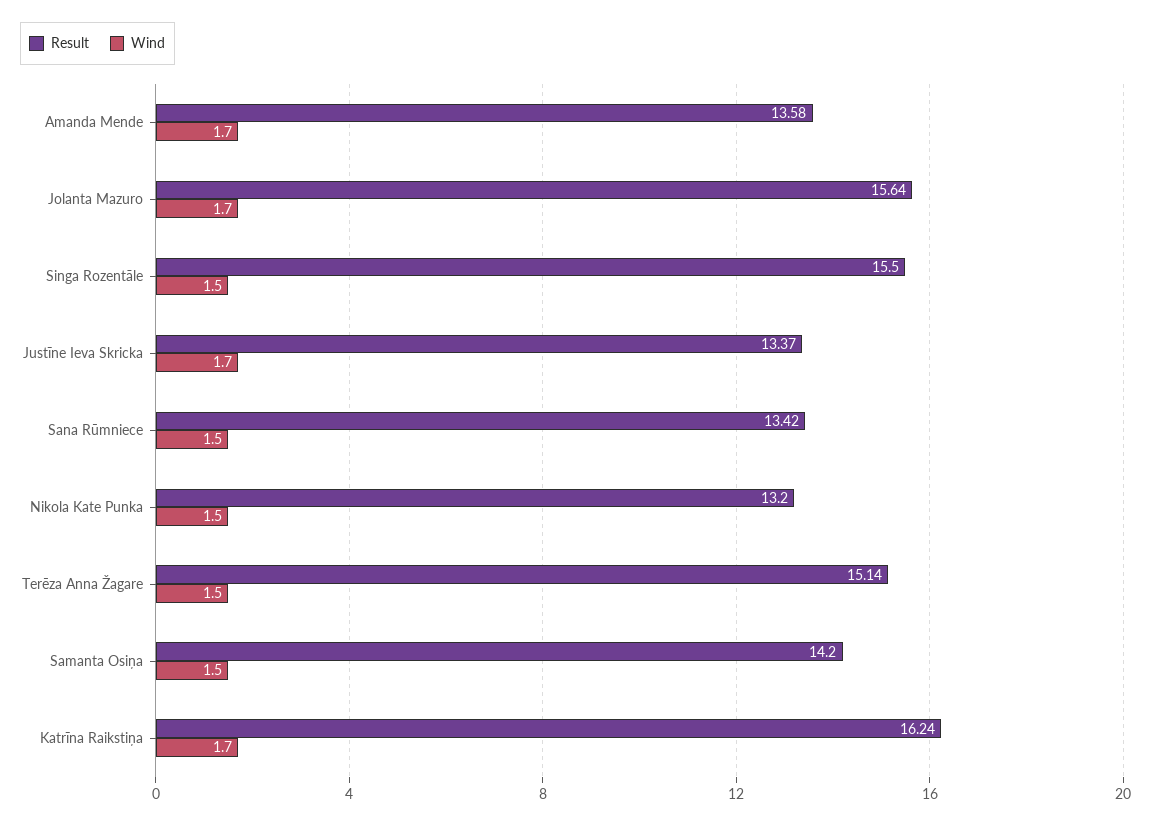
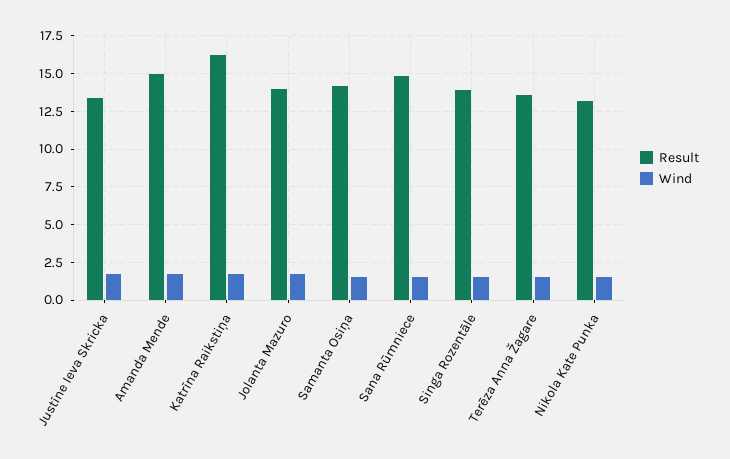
Result, Amanda Mende: 13.58 -> 15
Result, Jolanta Mazuro: 15.64 -> 14
Result, Singa Rozentāle: 15.5 -> 14
Result, Sana Rūmniece: 13.42 -> 15
Result, Terēza Anna Žagare: 15.14 -> 13.5

